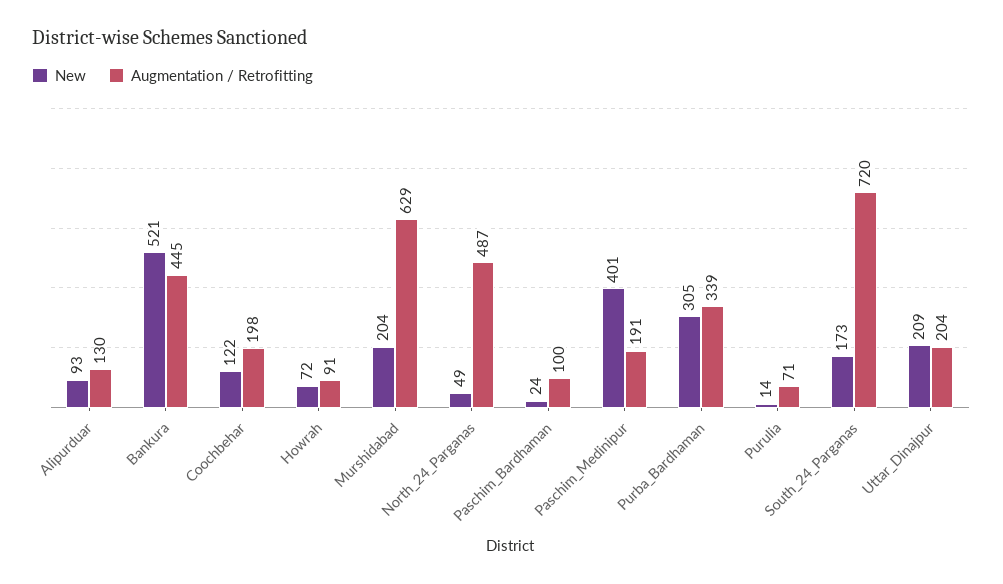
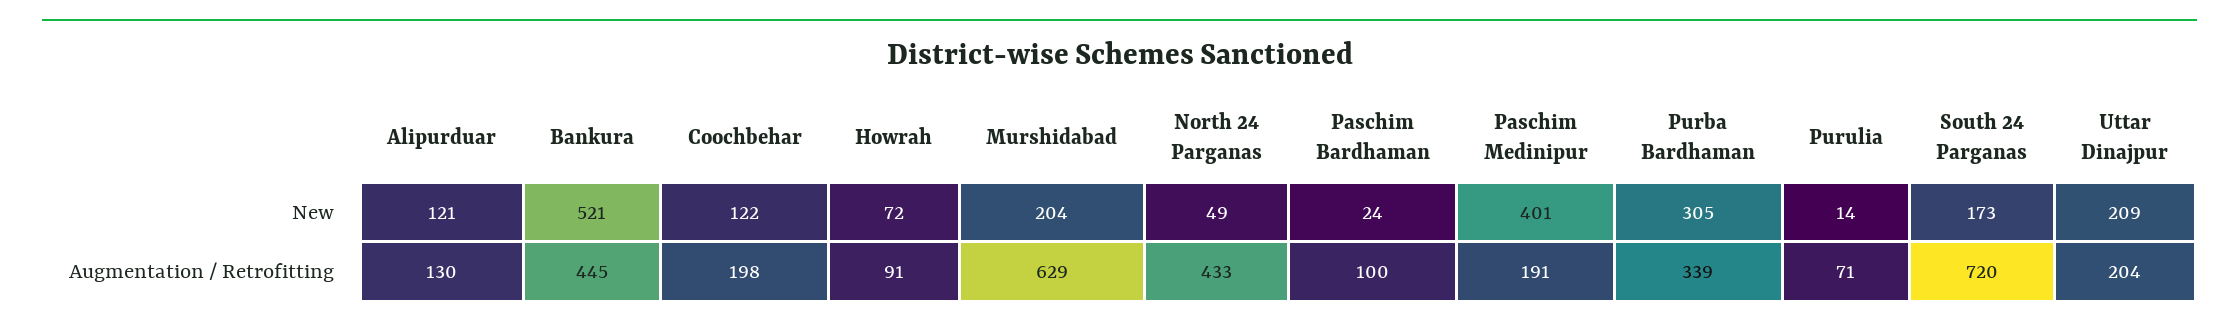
New, Alipurduar: 93 -> 121
Augmentation / Retrofitting, North_24_Parganas: 487 -> 433

